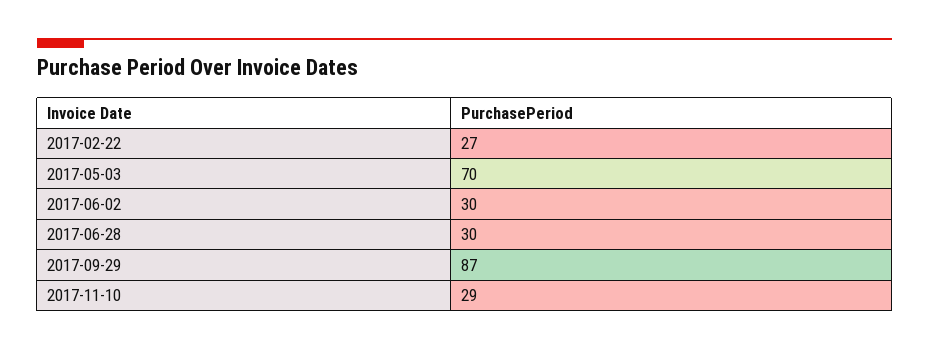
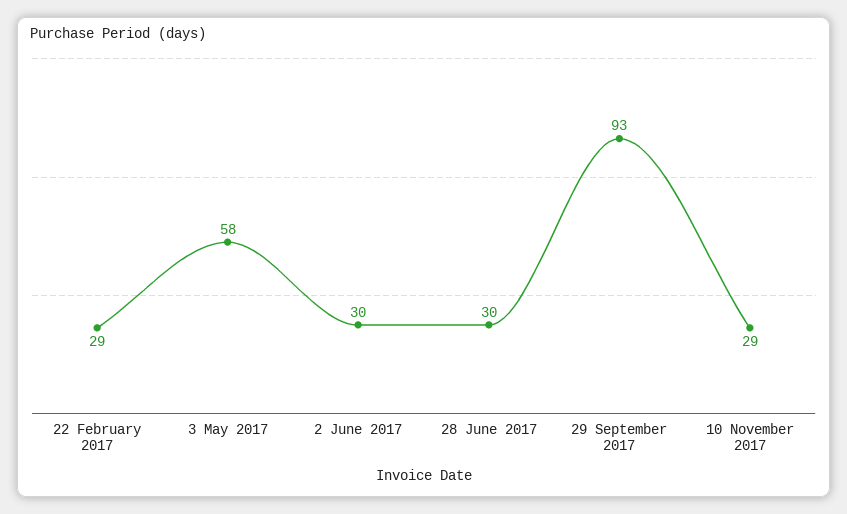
2017-02-22: 27 -> 29
2017-05-03: 70 -> 58
2017-09-29: 87 -> 93

